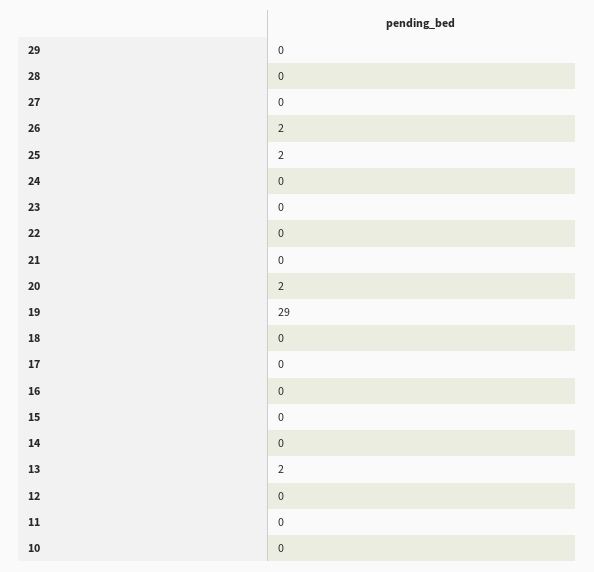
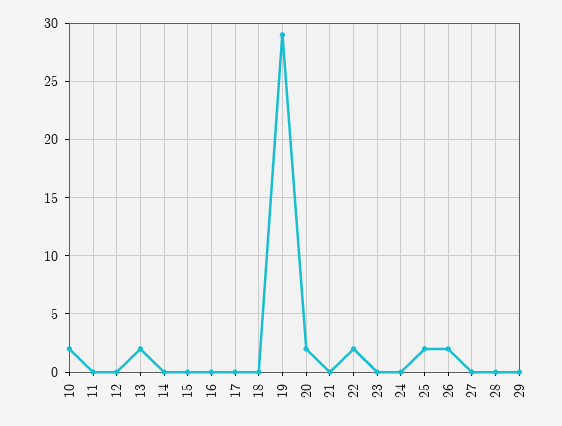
22: 0 -> 2
10: 0 -> 2

